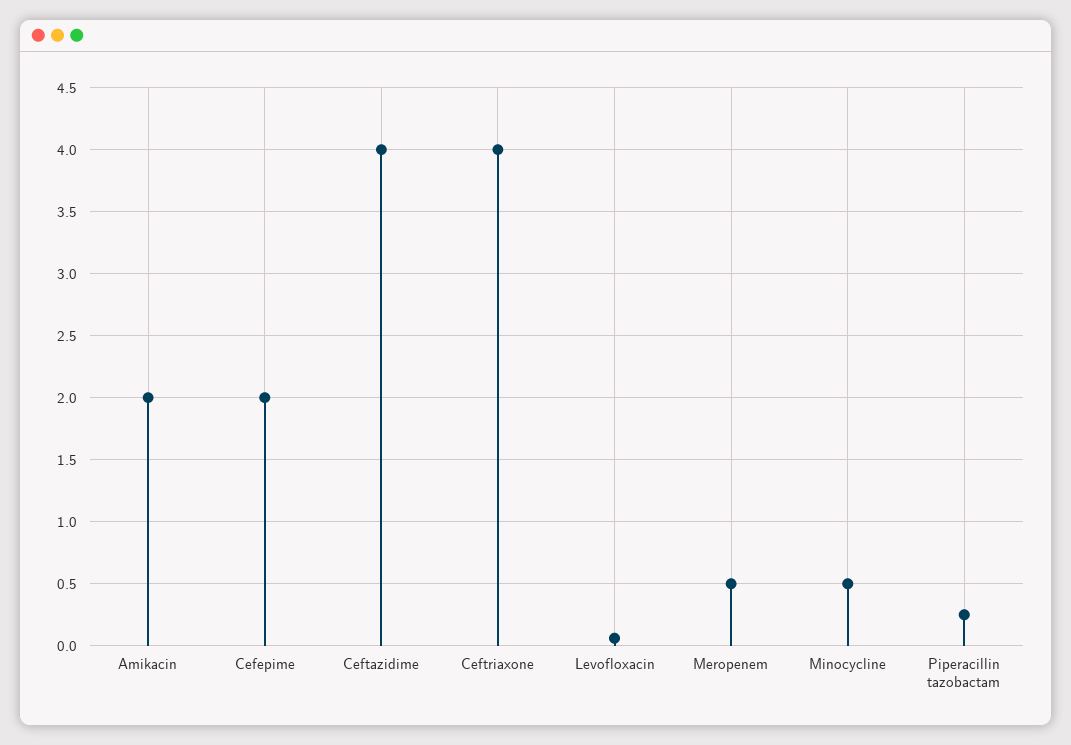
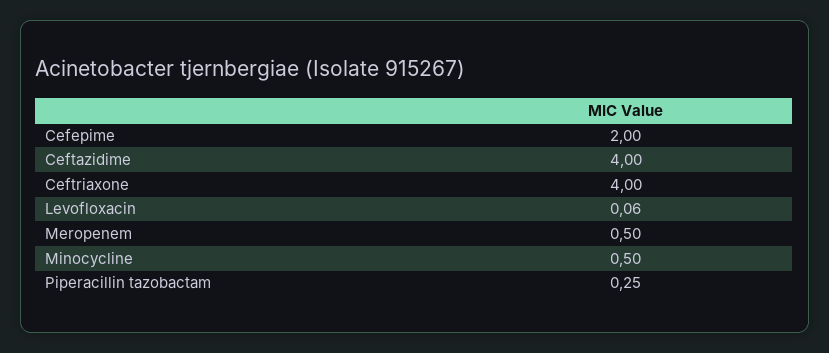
Amikacin: 2 -> none

